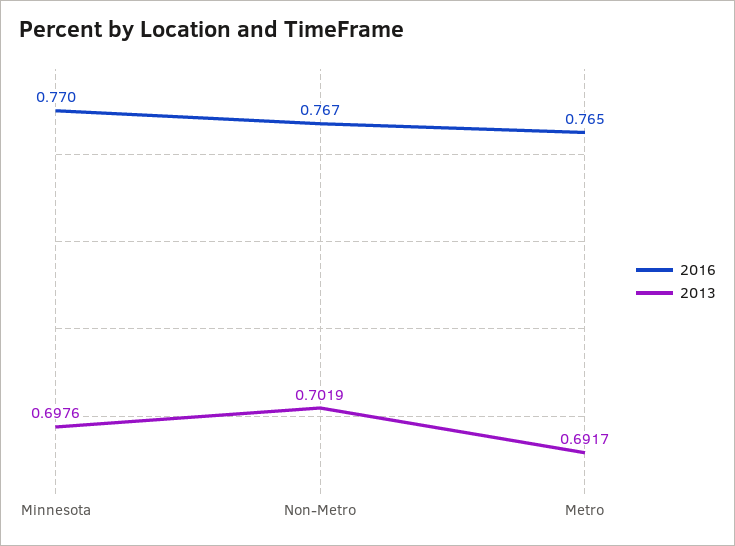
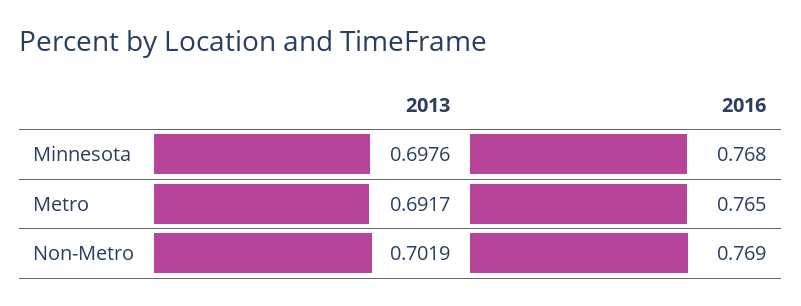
2016, Minnesota: 0.77 -> 0.768
2016, Non-Metro: 0.767 -> 0.769

